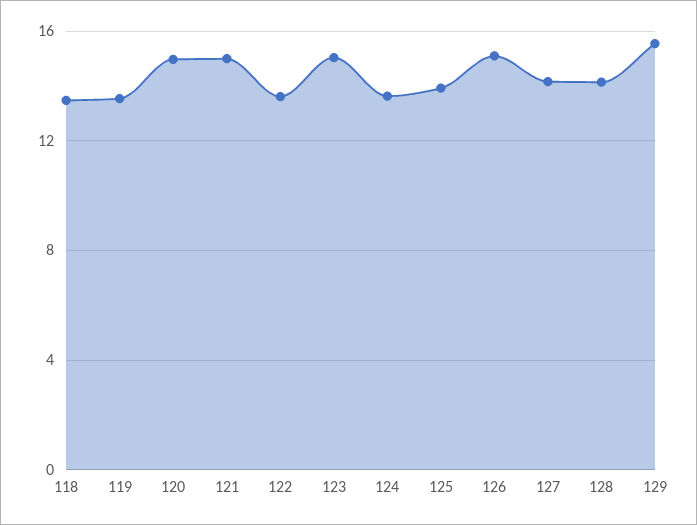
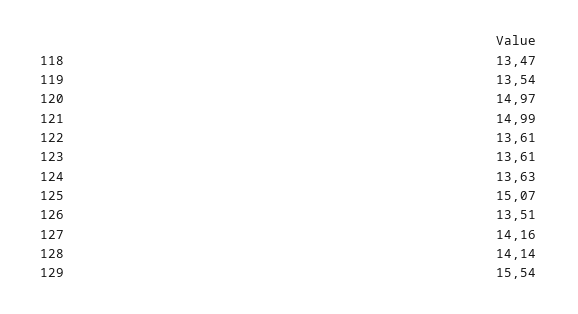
123: 15 -> 13.61
125: 14 -> 15.07
126: 15 -> 13.51

